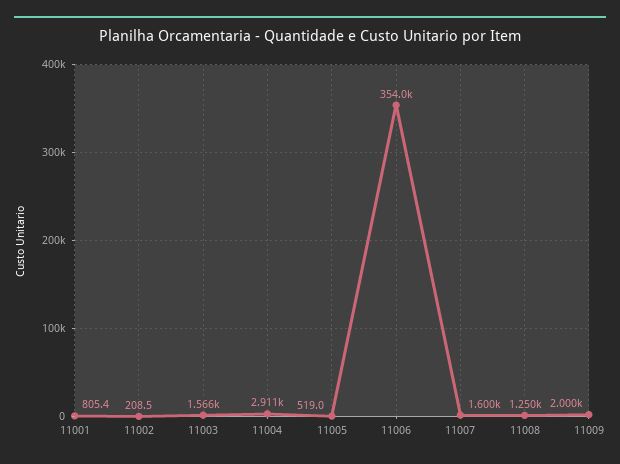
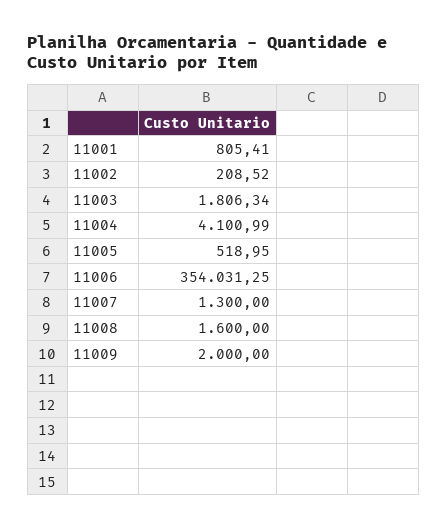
11003: 1566 -> 1806.34
11004: 2911 -> 4100.99
11007: 1600 -> 1300
11008: 1250 -> 1600

